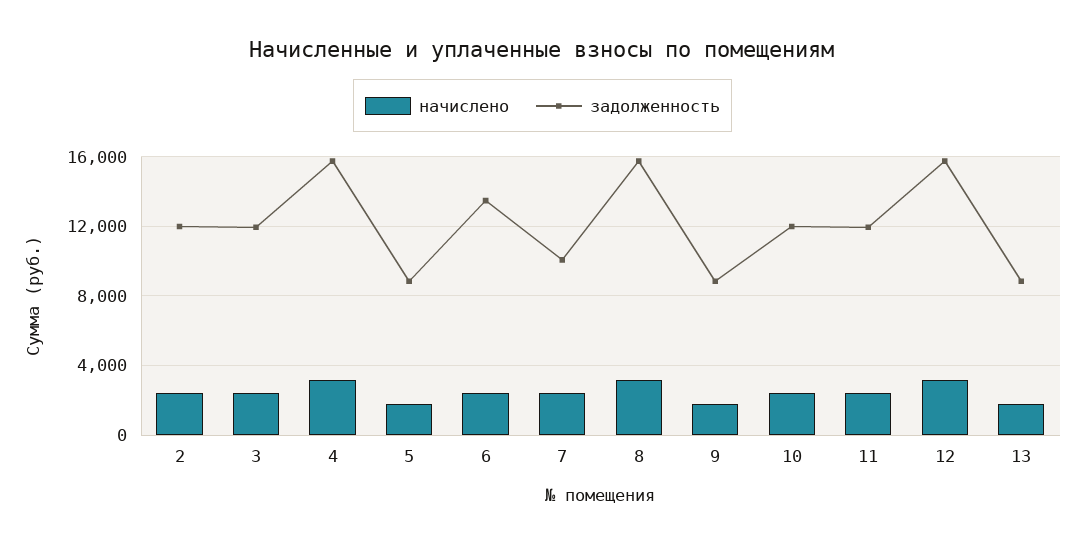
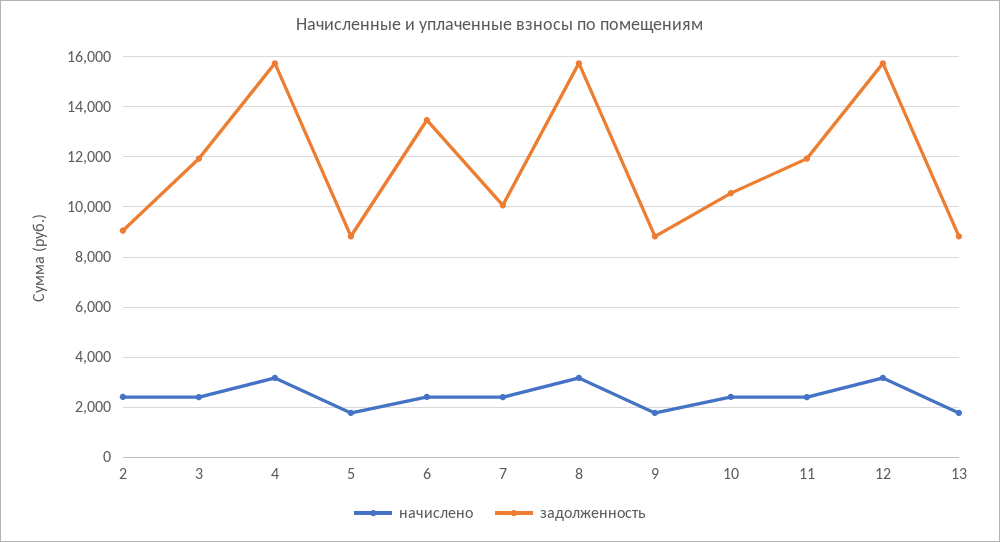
задолженность, 2: 12000 -> 9000
задолженность, 10: 12000 -> 10500

